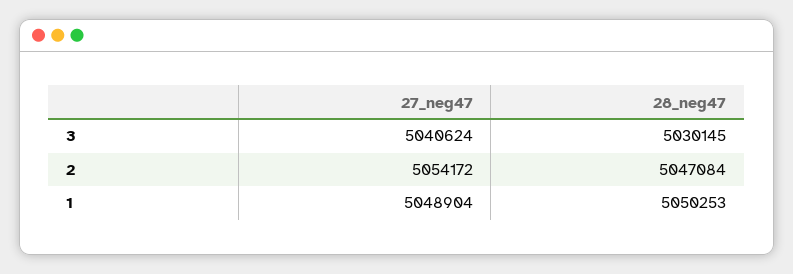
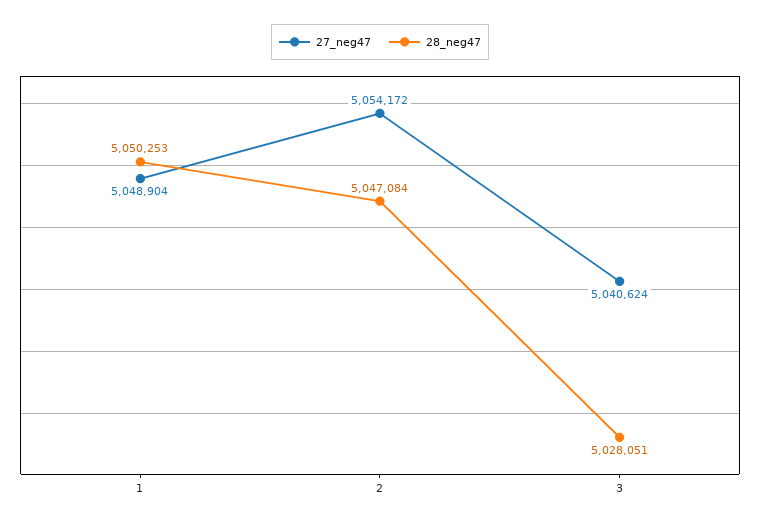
28_neg47, 3: 5030145 -> 5028051

